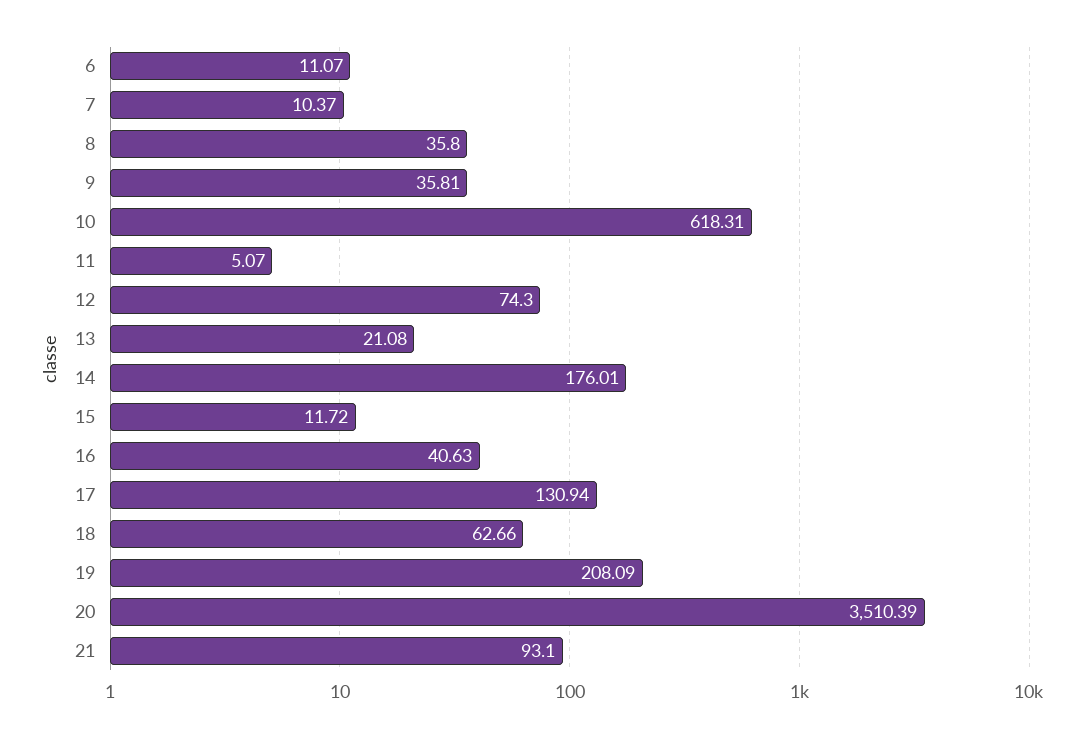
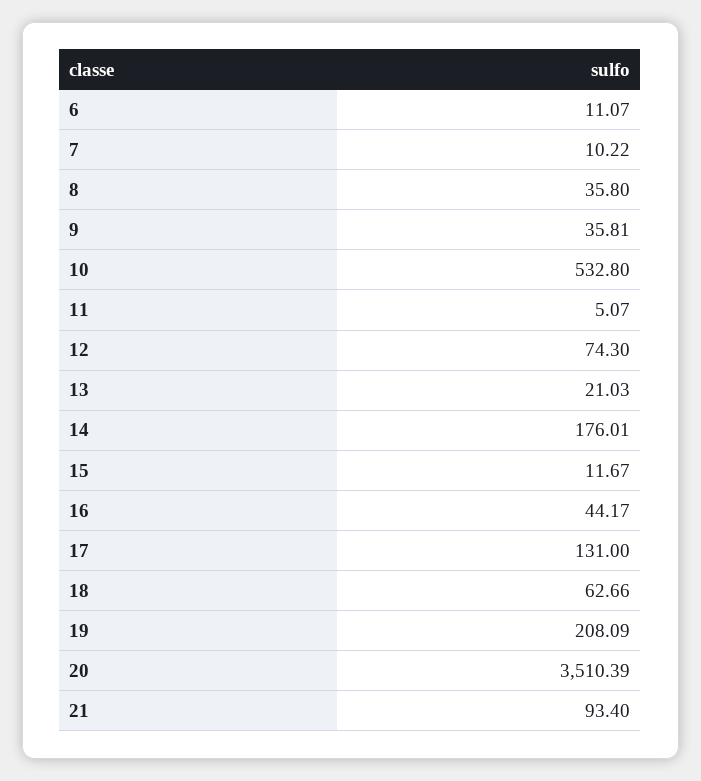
7: 10.37 -> 10.22
10: 618.31 -> 532.8
13: 21.08 -> 21.03
15: 11.72 -> 11.67
16: 40.63 -> 44.17
17: 130.94 -> 131
21: 93.1 -> 93.4

